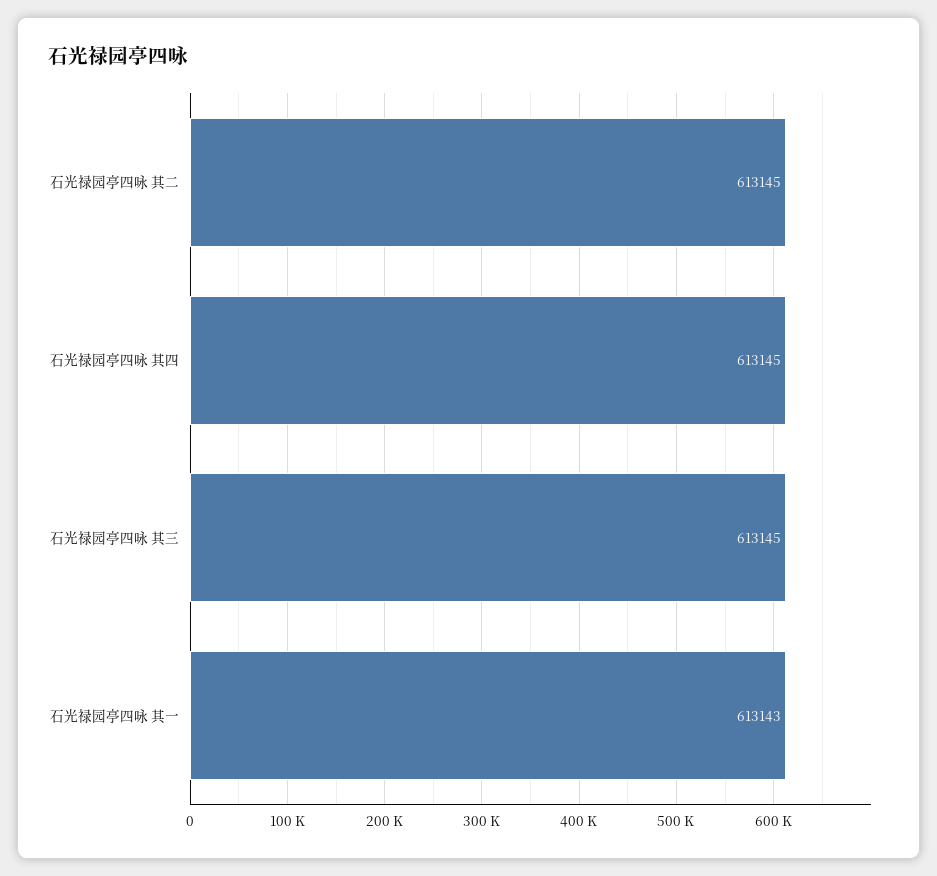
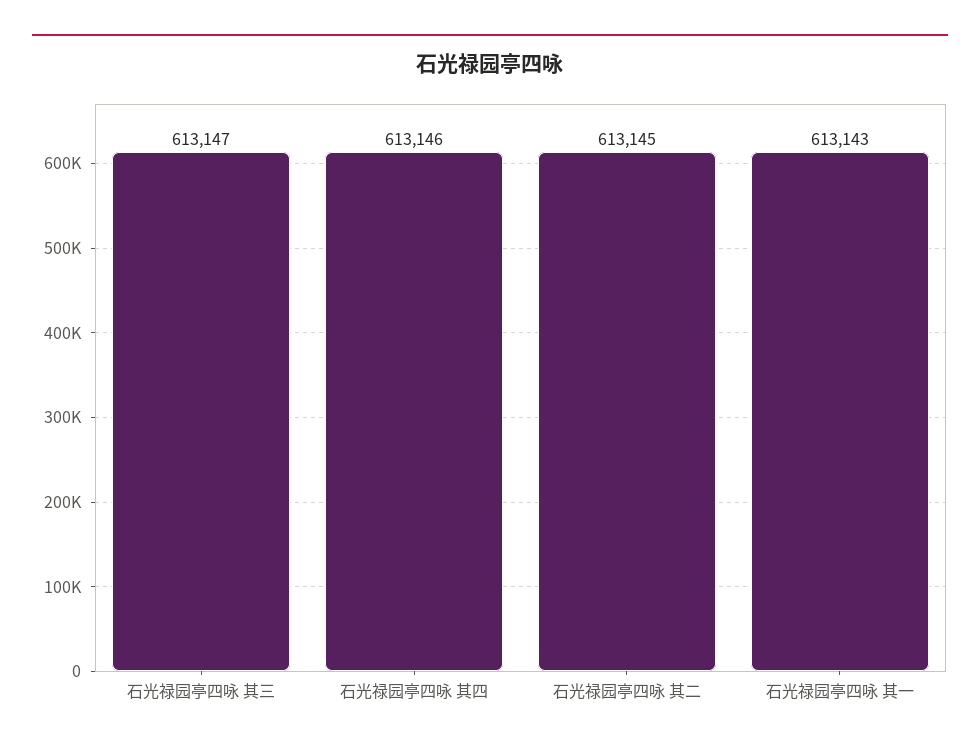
石光禄园亭四咏 其四: 613145 -> 613146
石光禄园亭四咏 其三: 613145 -> 613147

